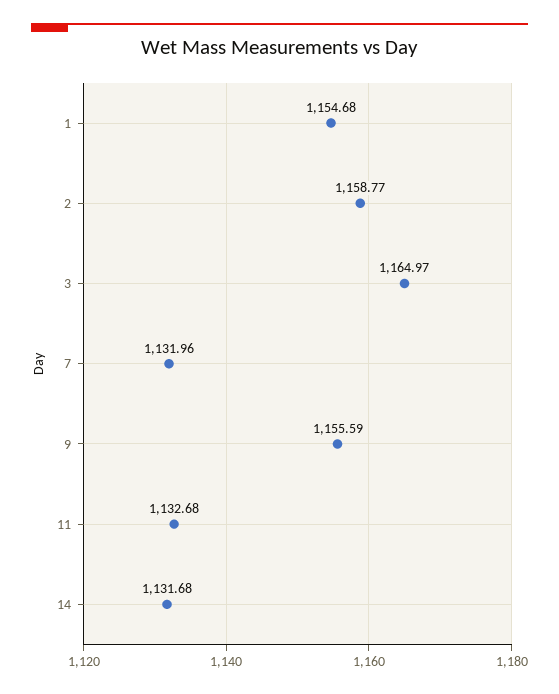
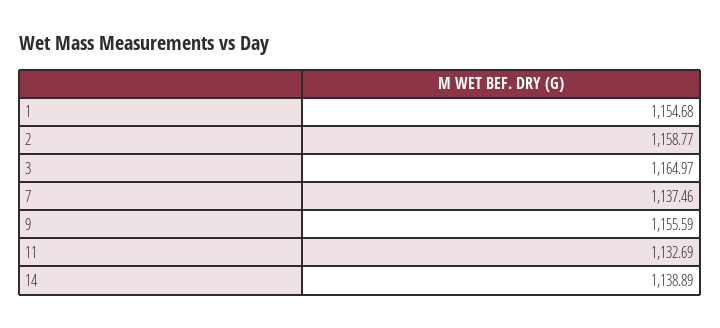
7: 1131.96 -> 1137.46
11: 1132.68 -> 1132.69
14: 1131.68 -> 1138.89

